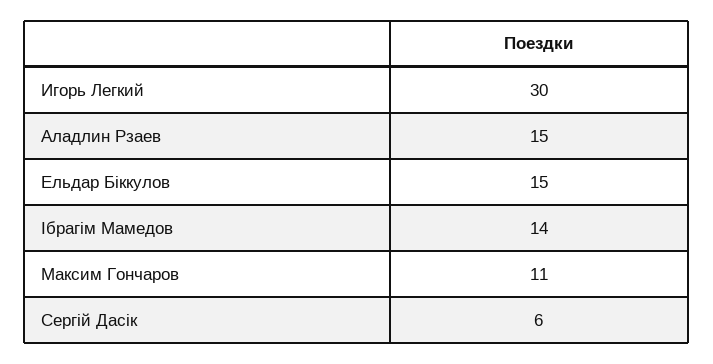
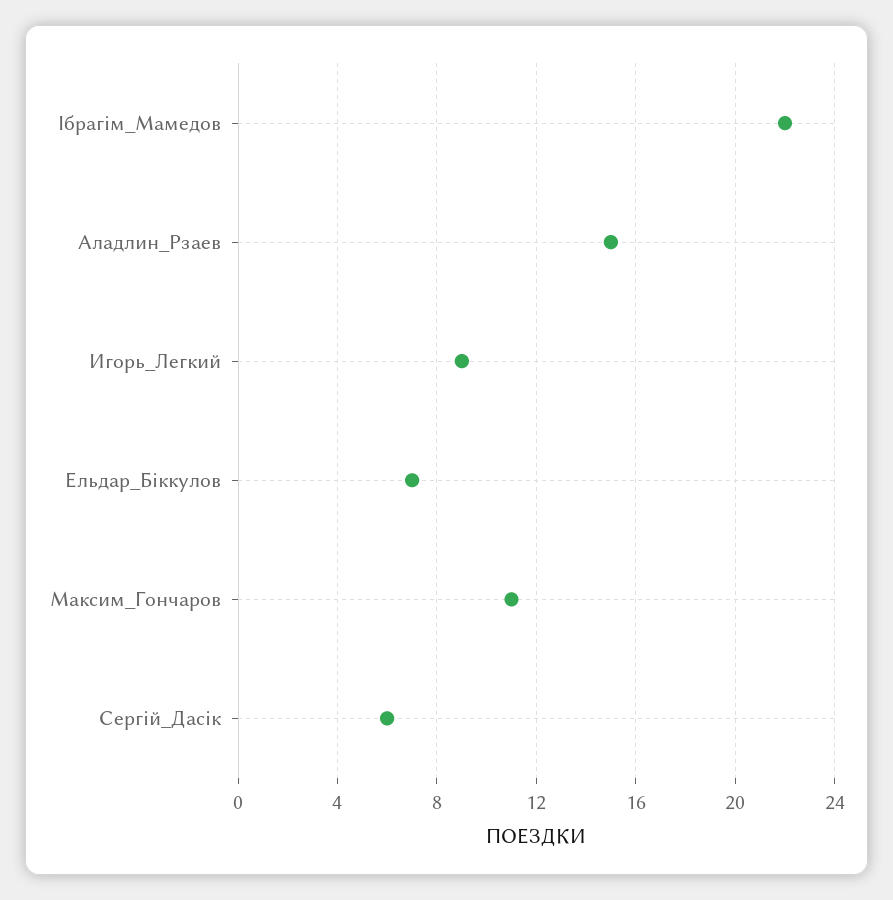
Игорь Легкий: 30 -> 9
Ельдар Біккулов: 15 -> 7
Ібрагім Мамедов: 14 -> 22

